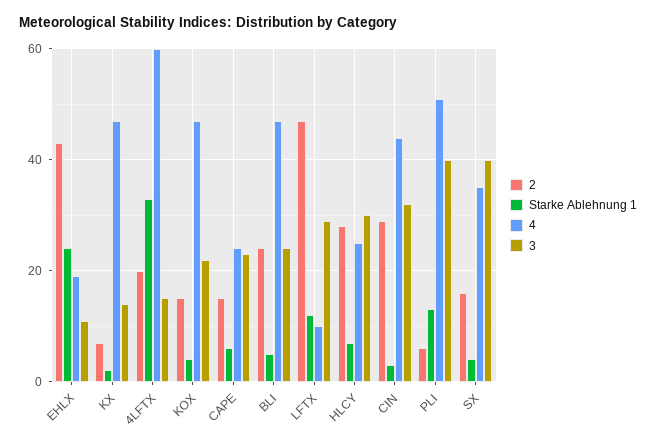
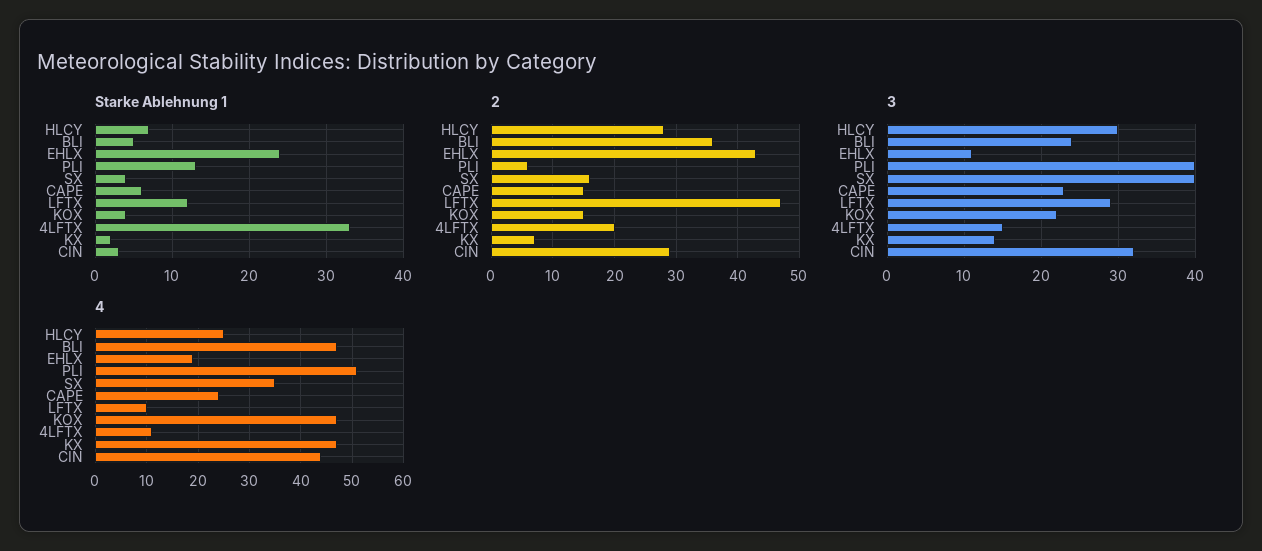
4, 4LFTX: 60 -> 10
2, BLI: 25 -> 36

